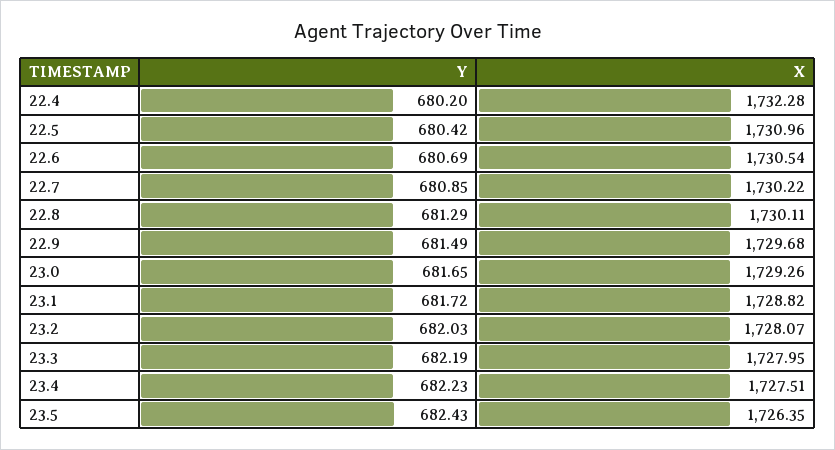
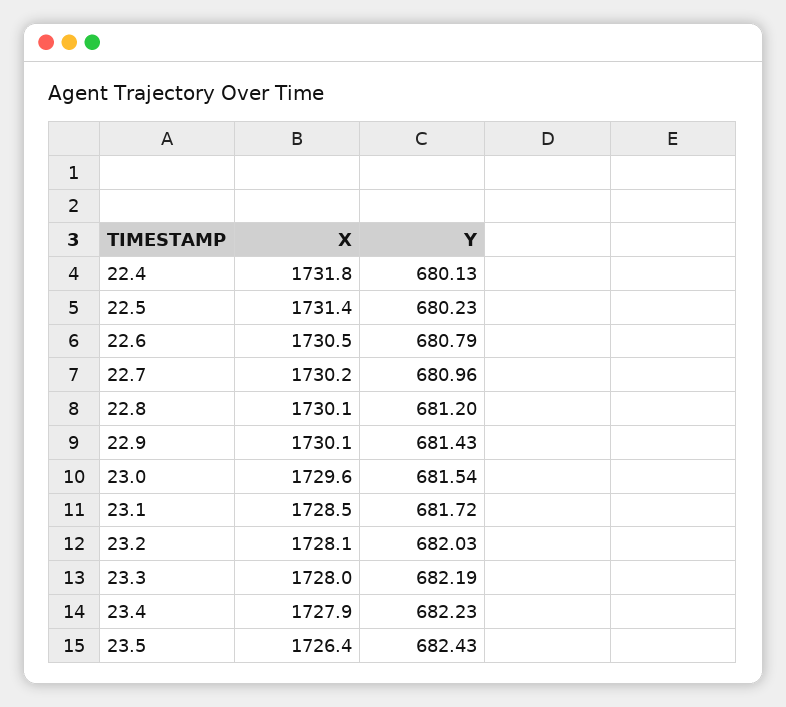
Y, 22.4: 680.2 -> 680.13
X, 22.4: 1732.28 -> 1731.8
Y, 22.5: 680.42 -> 680.23
X, 22.5: 1730.96 -> 1731.4
Y, 22.6: 680.69 -> 680.79
Y, 22.7: 680.85 -> 680.96
Y, 22.8: 681.29 -> 681.2
Y, 22.9: 681.49 -> 681.43
X, 22.9: 1729.68 -> 1730.1
Y, 23.0: 681.65 -> 681.54
X, 23.0: 1729.26 -> 1729.6
X, 23.1: 1728.82 -> 1728.5
X, 23.4: 1727.51 -> 1727.9

